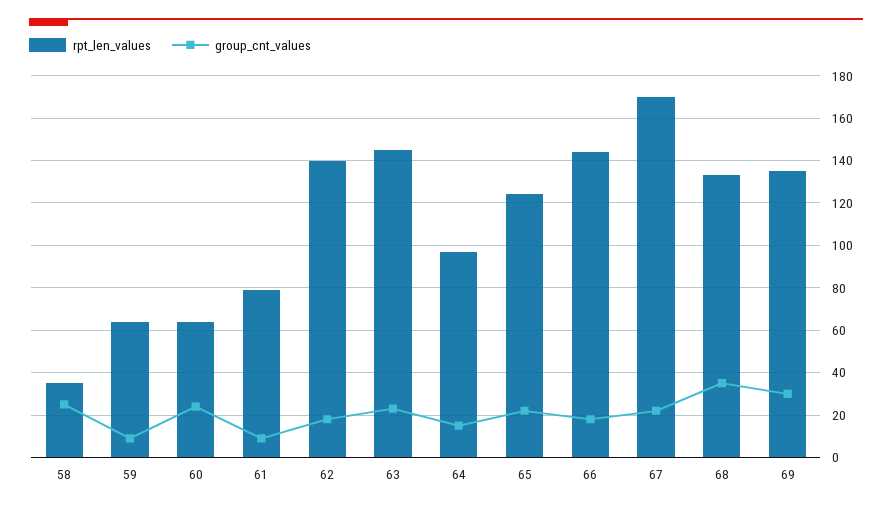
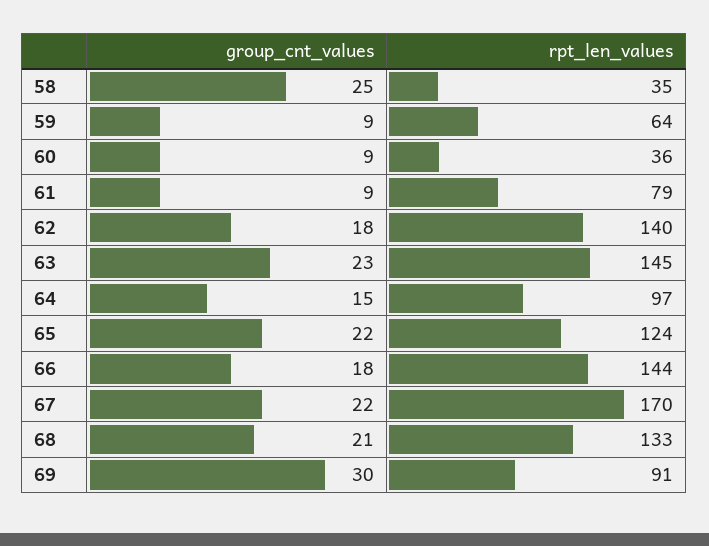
rpt_len_values, 60: 65 -> 36
group_cnt_values, 60: 25 -> 9
group_cnt_values, 68: 35 -> 21
rpt_len_values, 69: 135 -> 91

